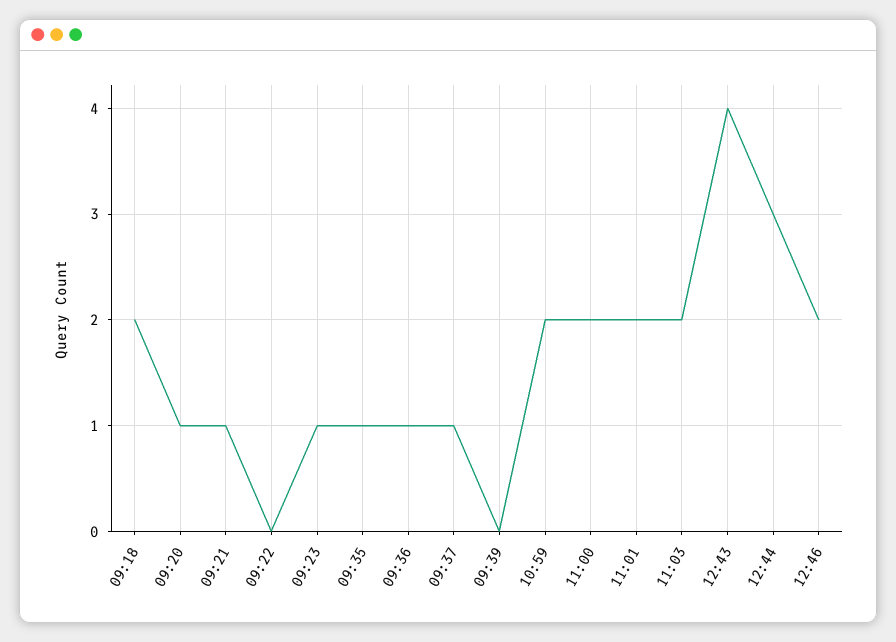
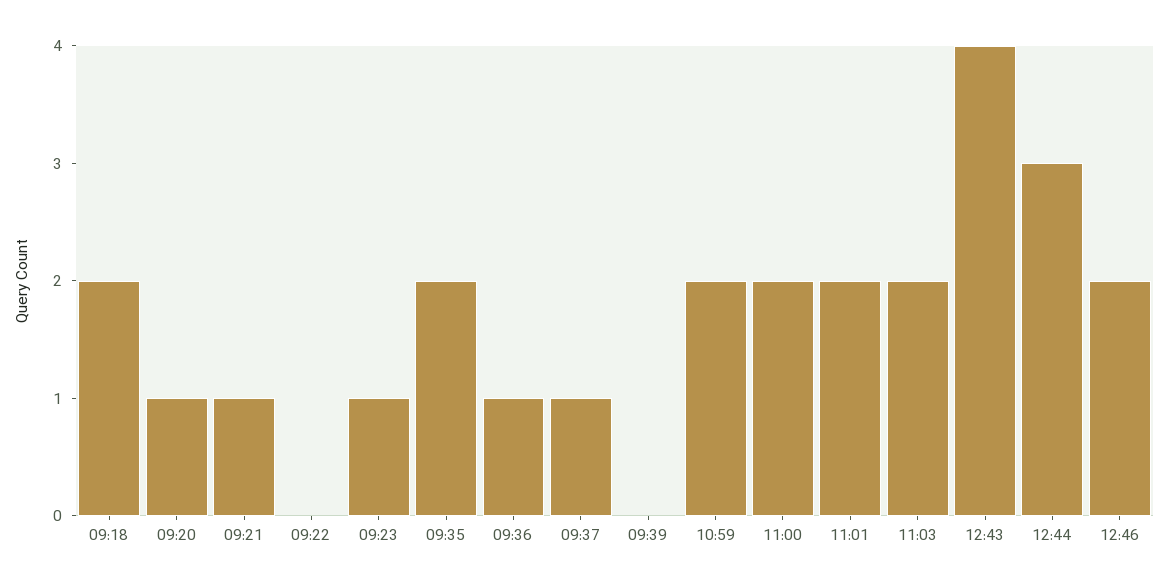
09:35: 1 -> 2

